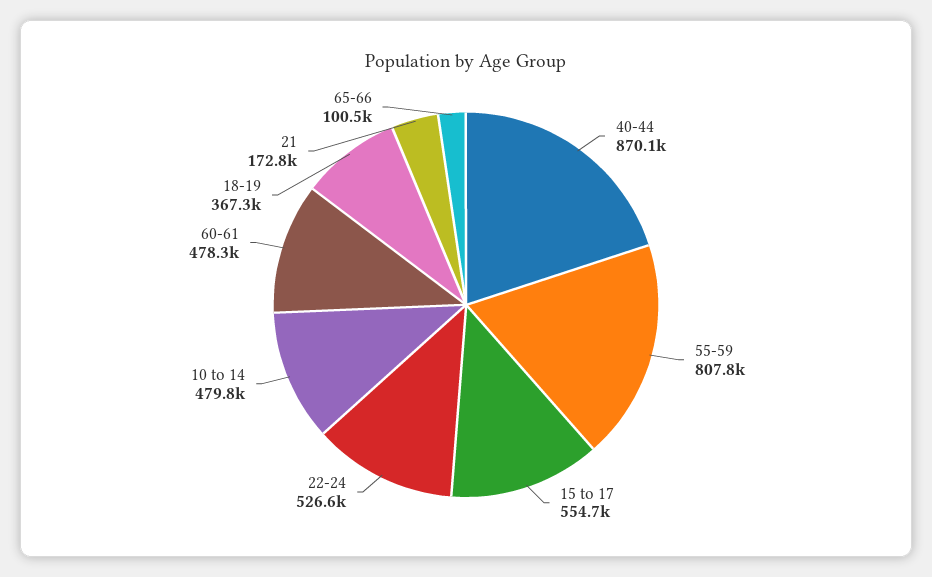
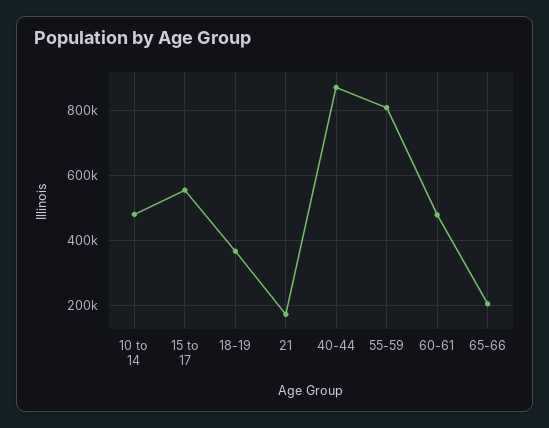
22-24: 526600 -> none
65-66: 100500 -> 200000

